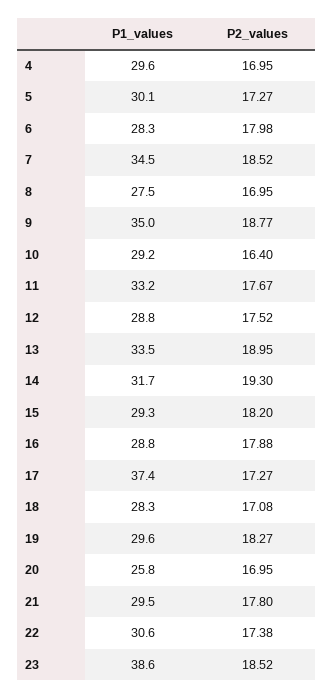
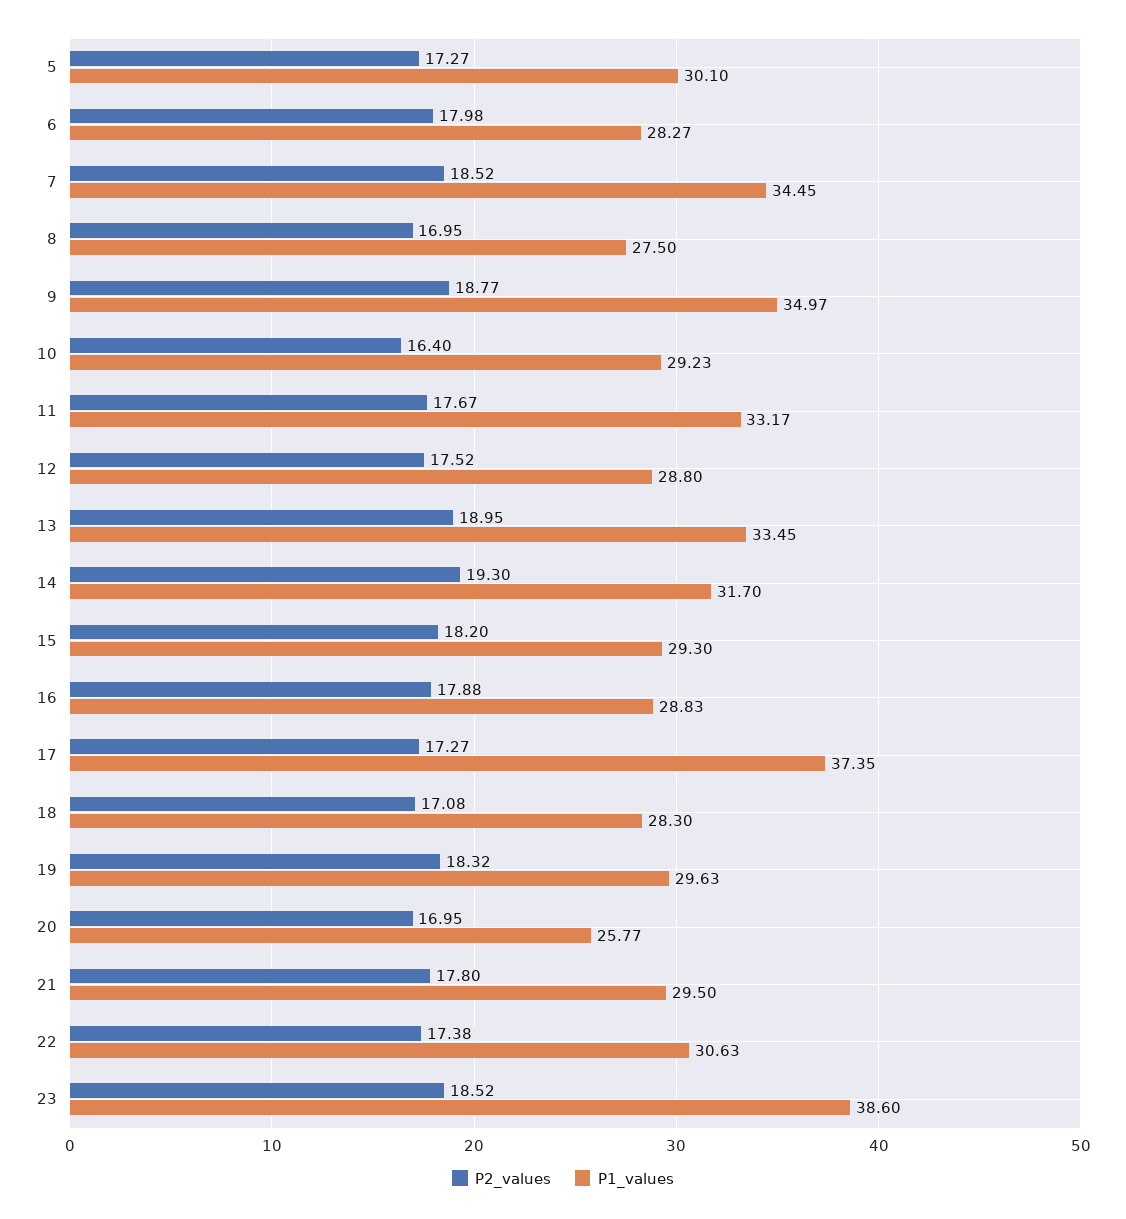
P1_values, 4: 29.6 -> none
P2_values, 4: 16.95 -> none
P2_values, 19: 18.27 -> 18.32

